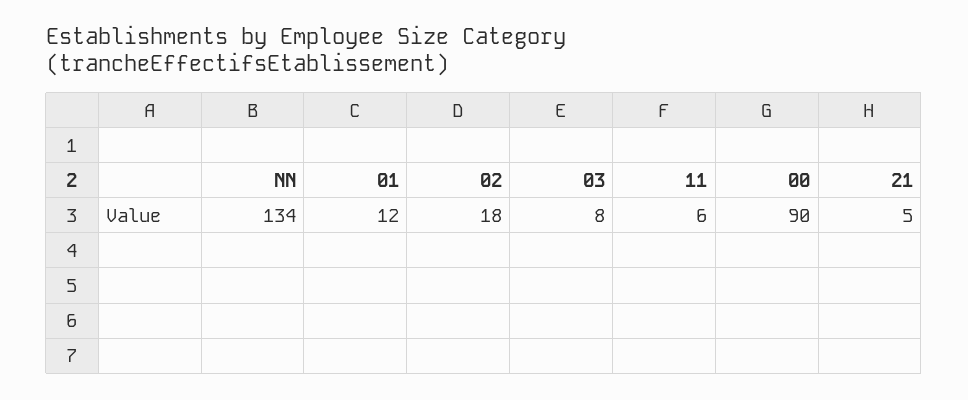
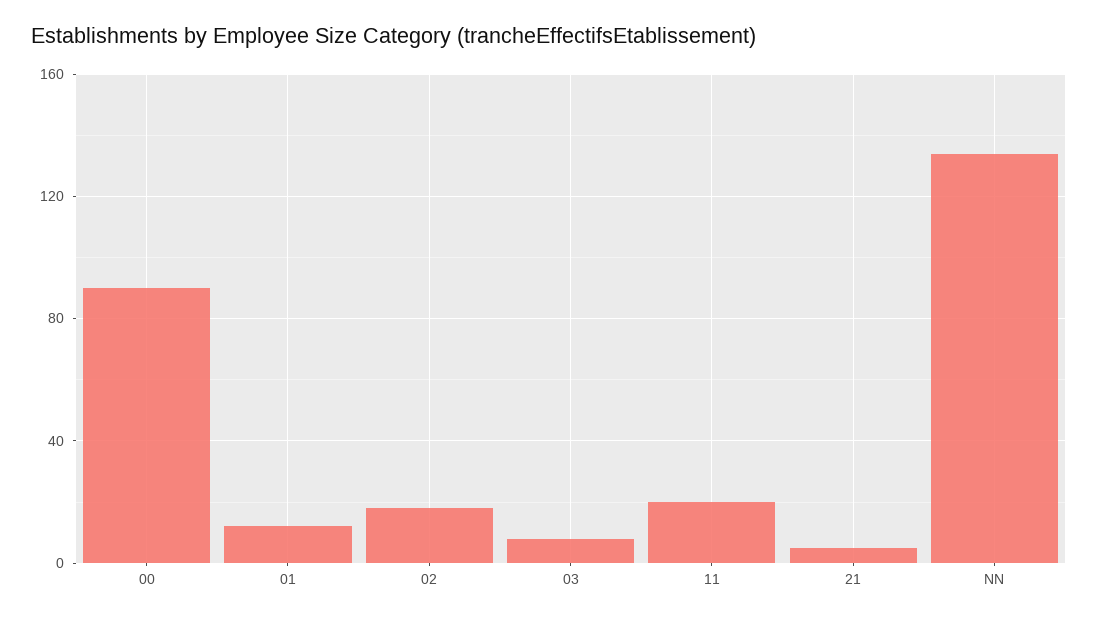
11: 6 -> 20

